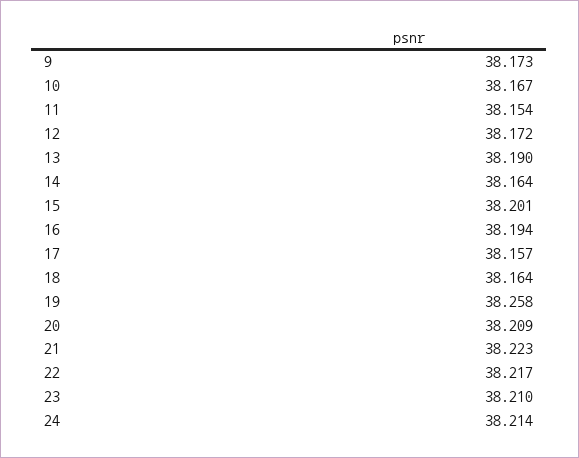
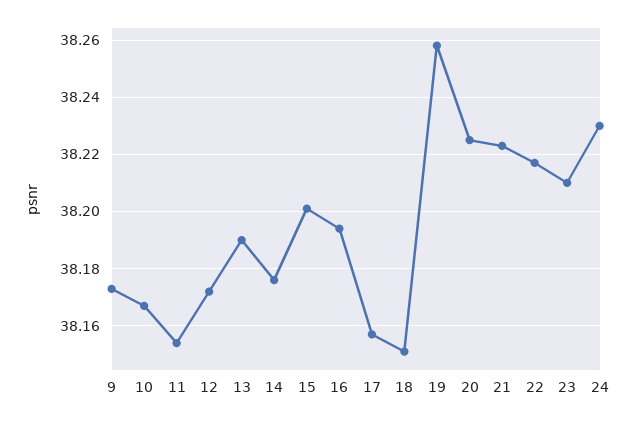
14: 38.164 -> 38.175
18: 38.164 -> 38.15
20: 38.209 -> 38.225
24: 38.214 -> 38.23

